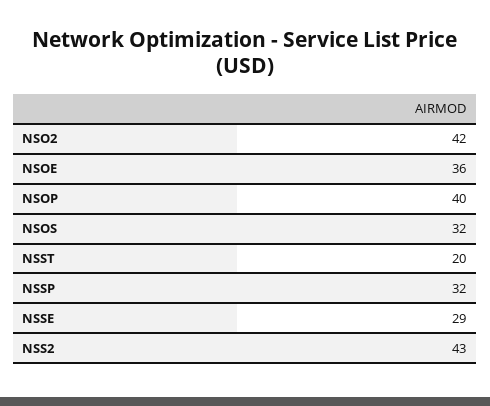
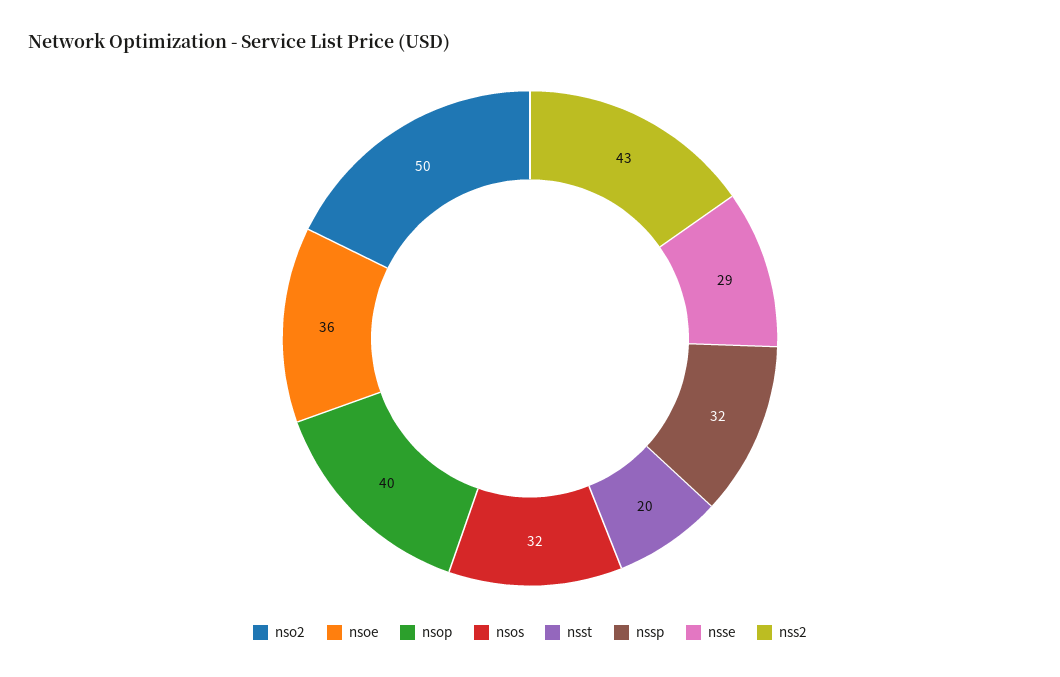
NSO2: 42 -> 50

